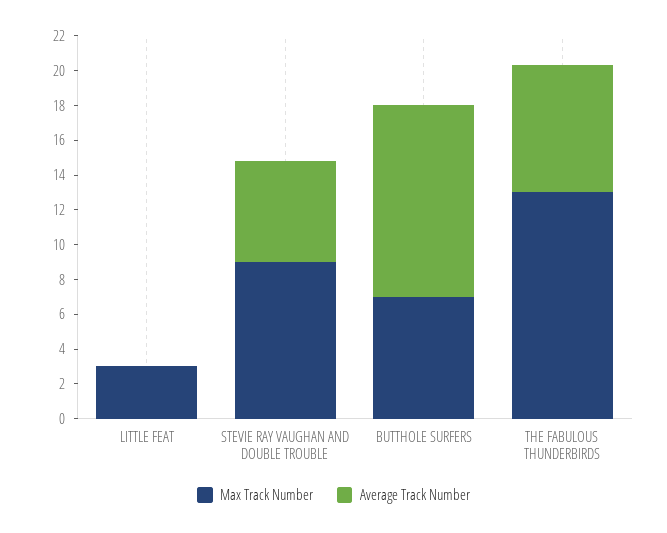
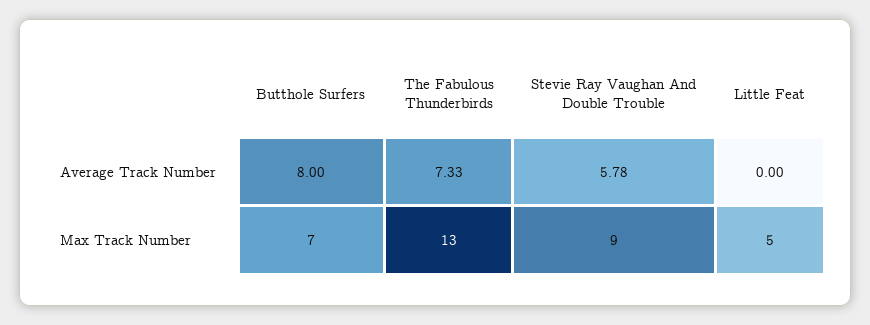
Max Track Number, LITTLE FEAT: 3 -> 5
Average Track Number, BUTTHOLE SURFERS: 11 -> 8

